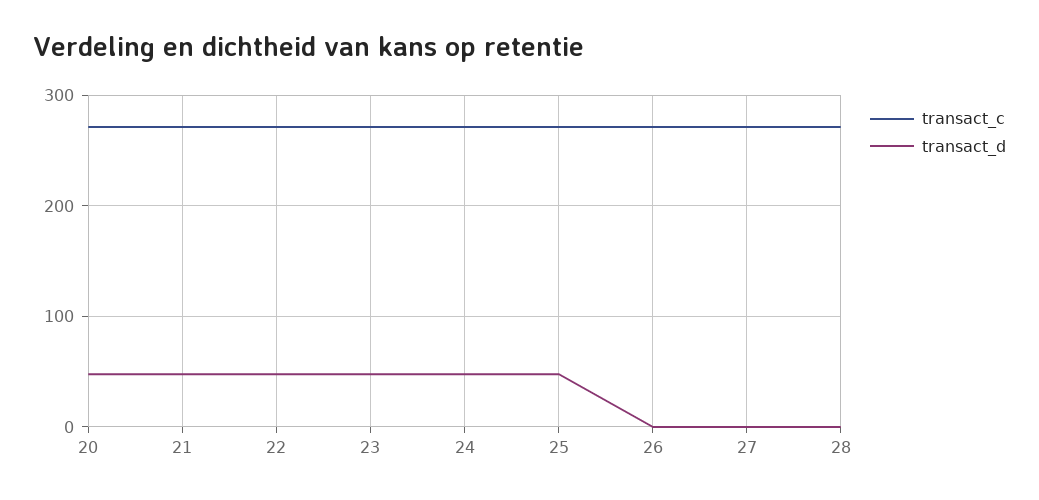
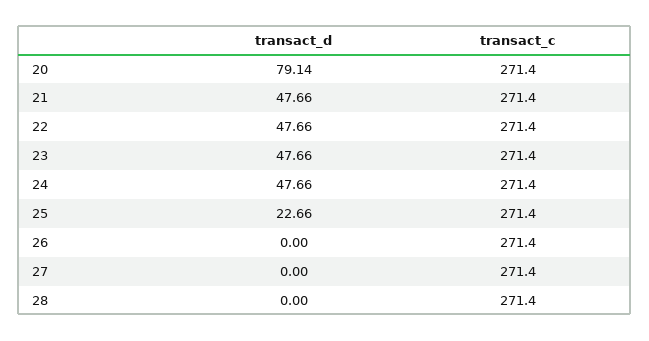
transact_d, 20: 50 -> 79.14
transact_d, 25: 50 -> 22.66

